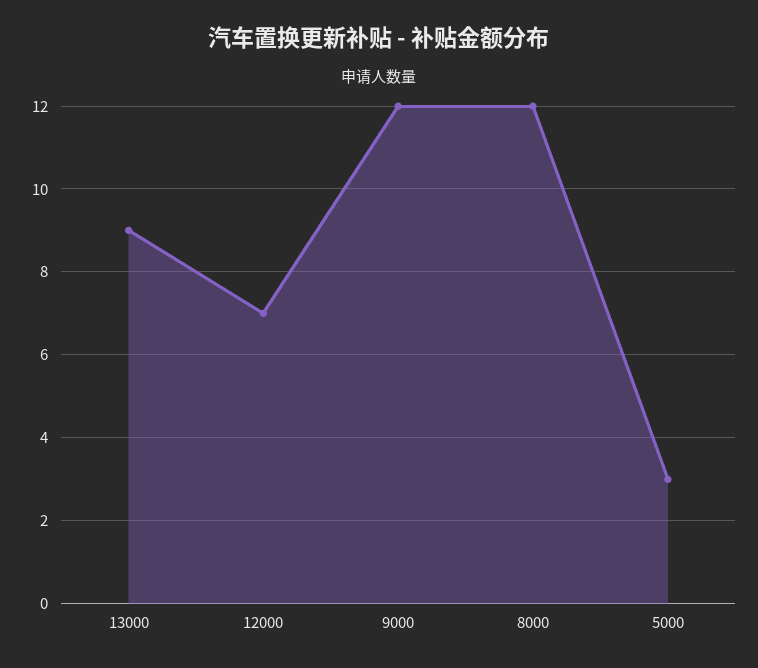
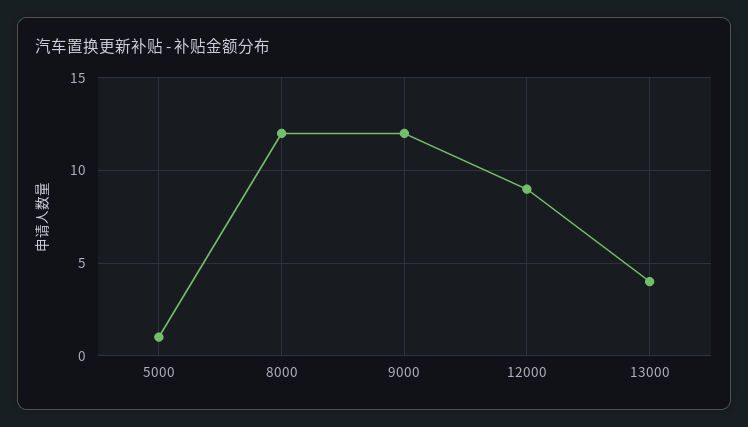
13000: 9 -> 4
12000: 7 -> 9
5000: 3 -> 1

